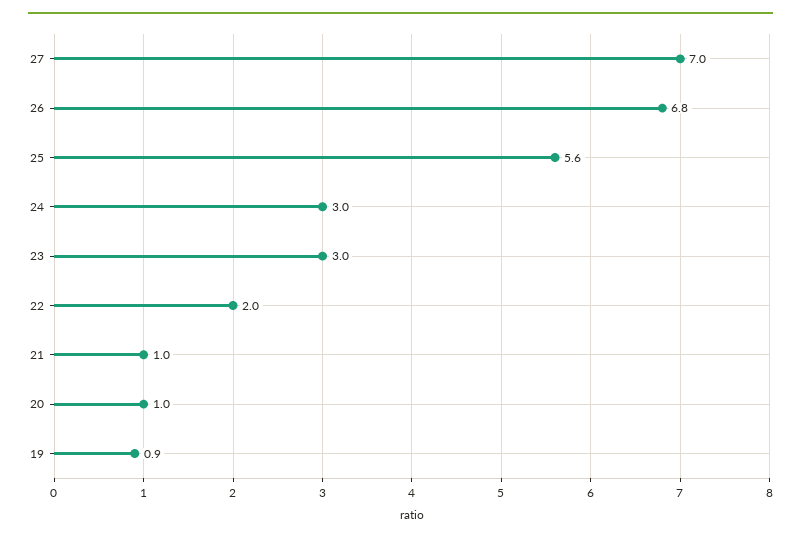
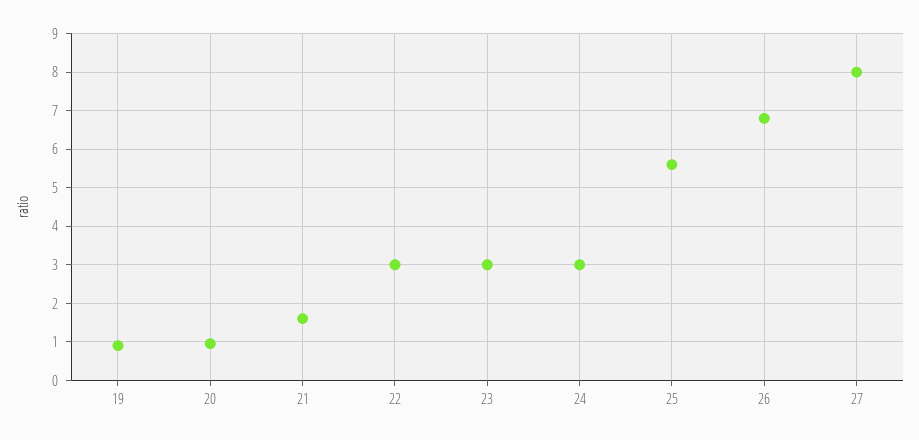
27: 7 -> 8
22: 2 -> 3
21: 1 -> 1.6

